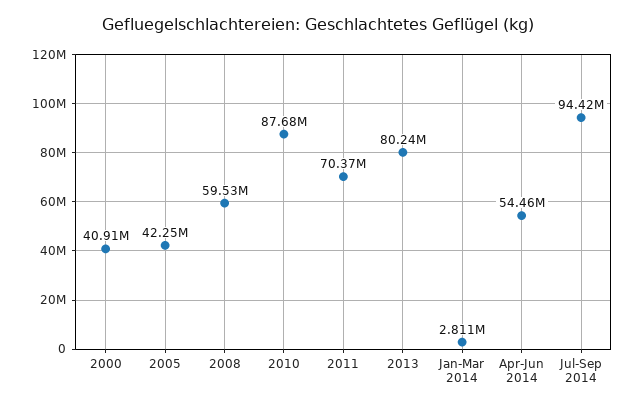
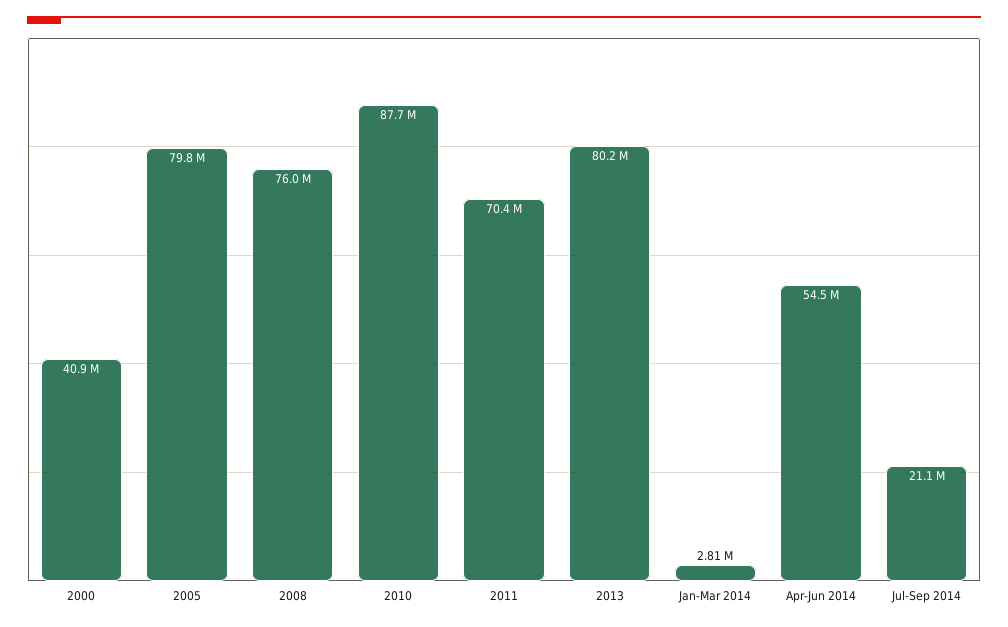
2005: 42250000 -> 79800000
2008: 59530000 -> 76000000
Jul-Sep 2014: 94420000 -> 21100000

